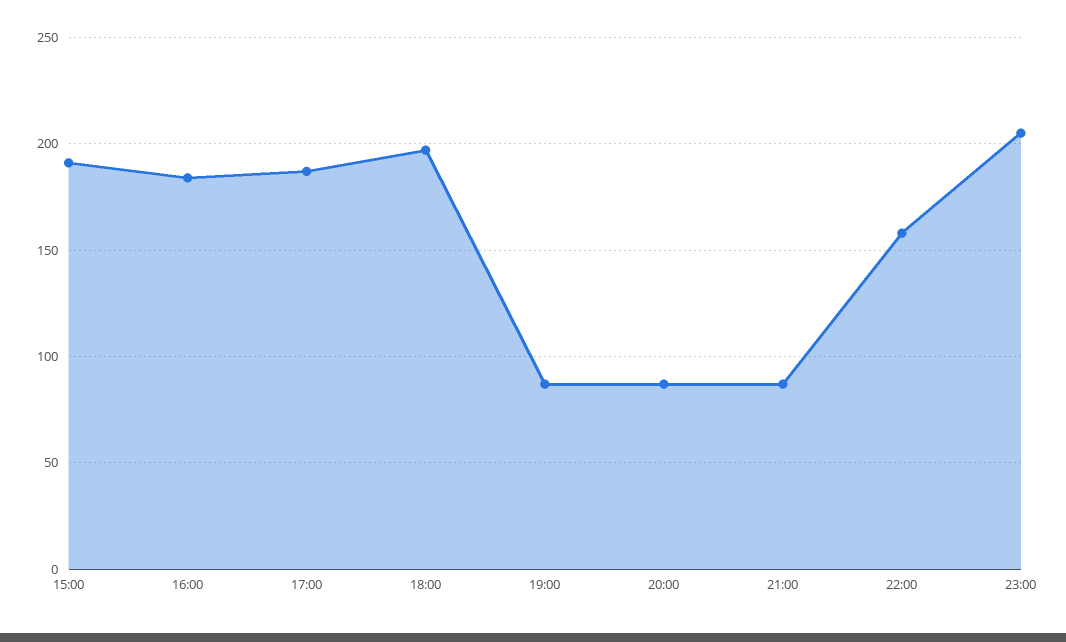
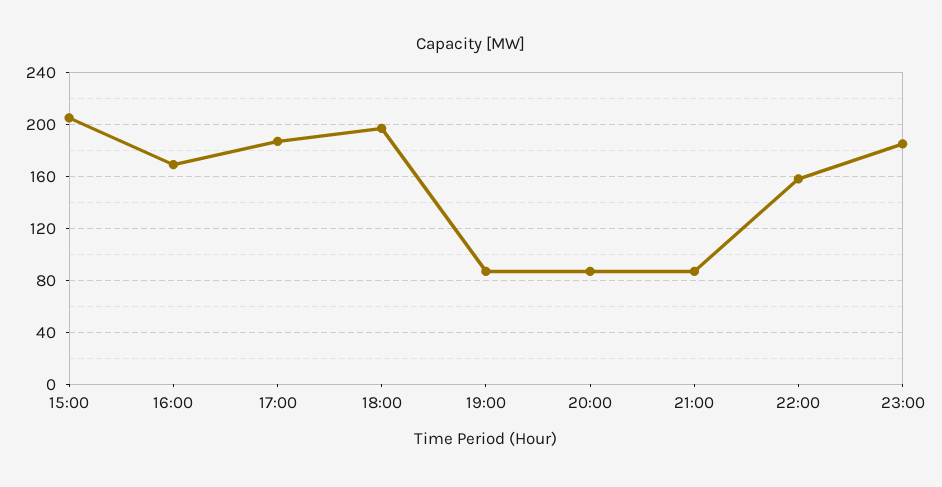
15:00: 190 -> 205
16:00: 185 -> 170
23:00: 205 -> 185

